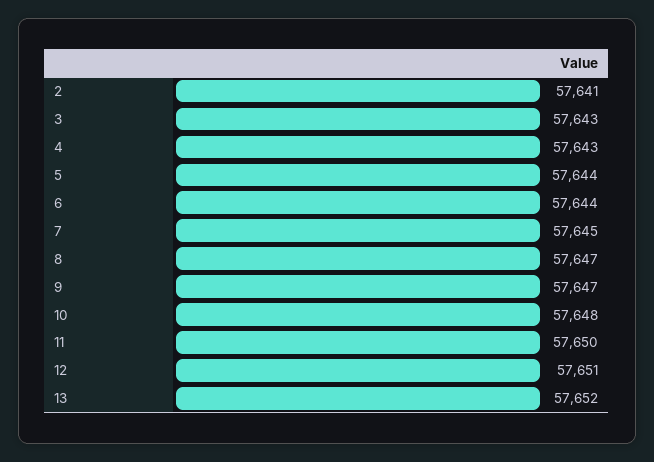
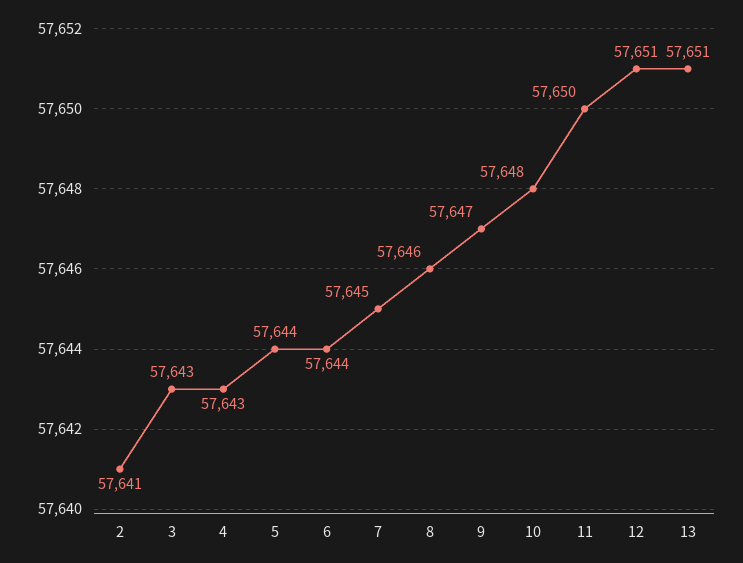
8: 57647 -> 57646
13: 57652 -> 57651

